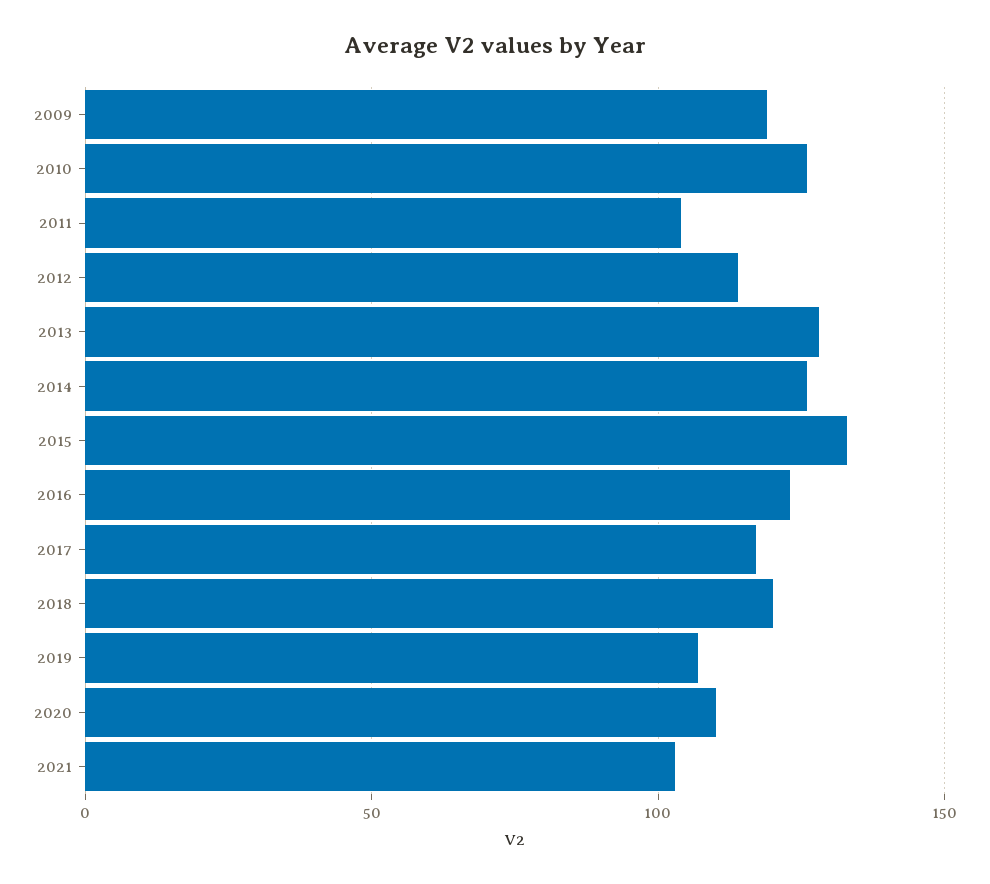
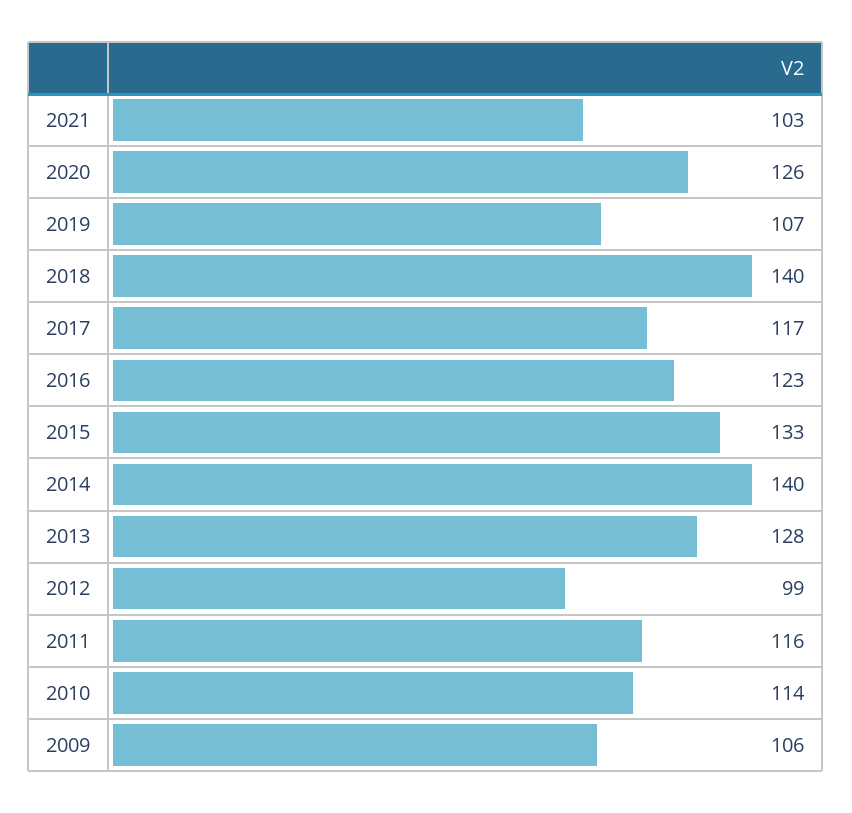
2009: 120 -> 106
2010: 125 -> 114
2011: 105 -> 116
2012: 115 -> 99
2014: 125 -> 140
2018: 120 -> 140
2020: 110 -> 126

